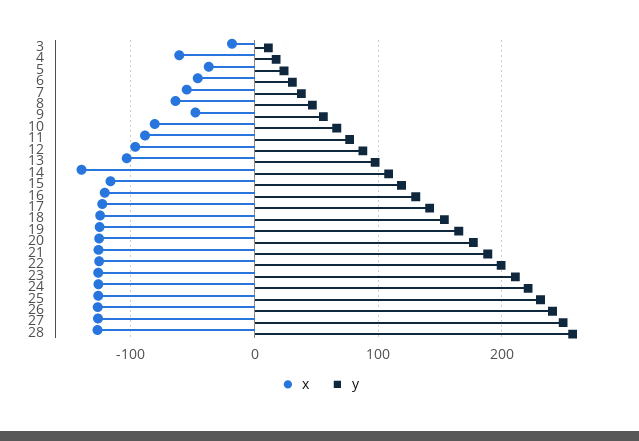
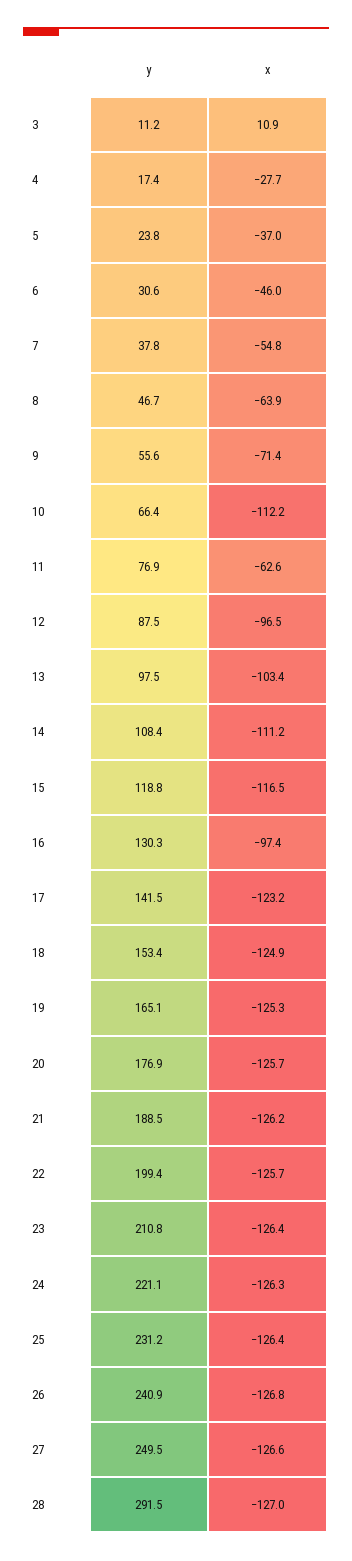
x, 3: -20 -> 10.9
x, 4: -60 -> -27.7
x, 9: -50 -> -71.4
x, 10: -80 -> -112.2
x, 11: -90 -> -62.6
x, 14: -140 -> -111.2
x, 16: -120 -> -97.4
y, 28: 260 -> 291.5

